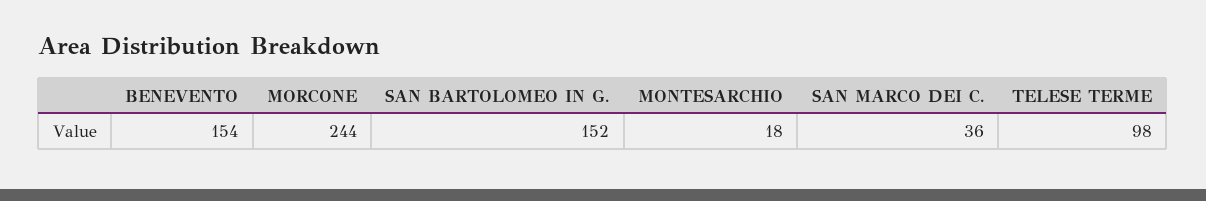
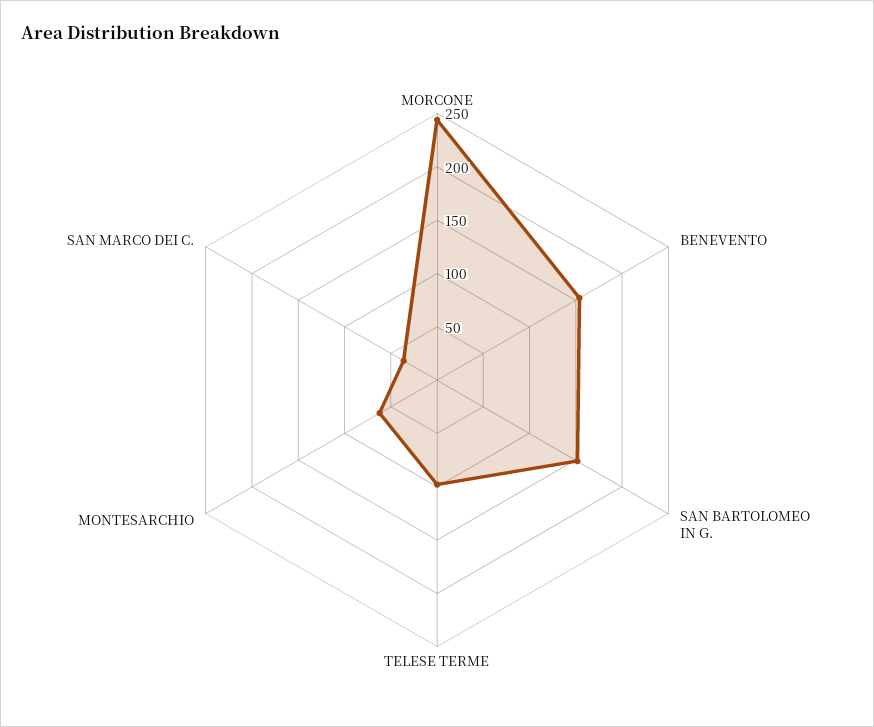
MONTESARCHIO: 18 -> 60

